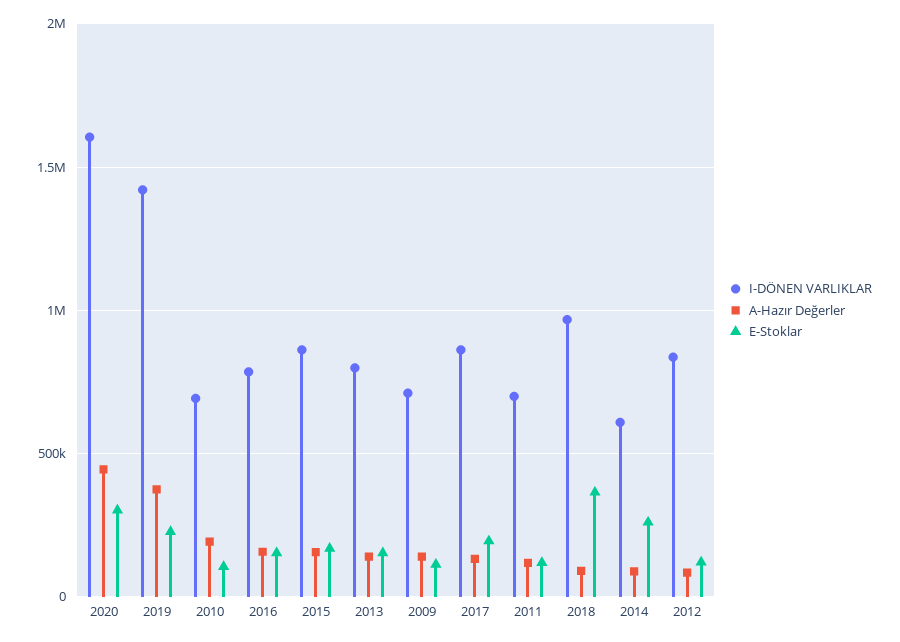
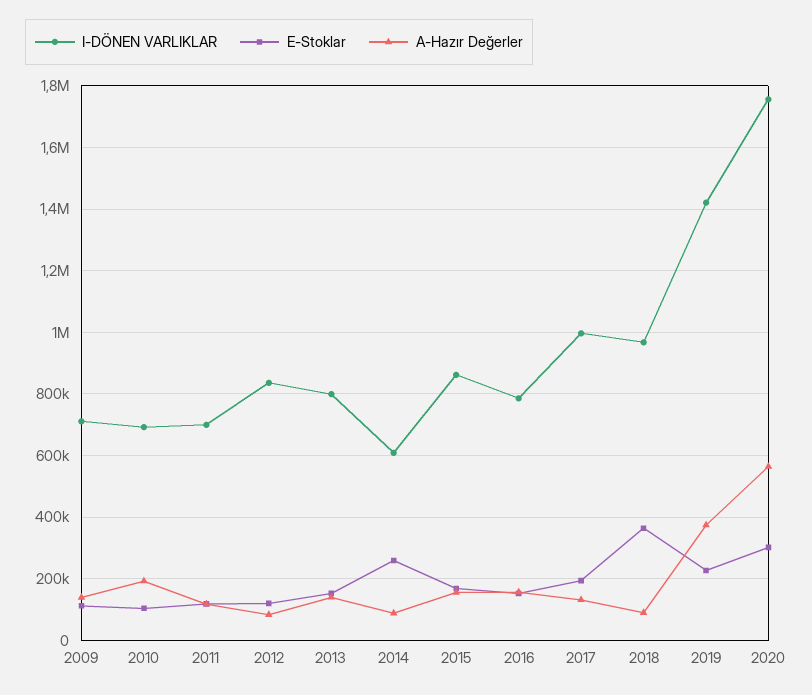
I-DÖNEN VARLIKLAR, 2020: 1600000 -> 1760000
A-Hazır Değerler, 2020: 450000 -> 560000
I-DÖNEN VARLIKLAR, 2017: 850000 -> 1000000

